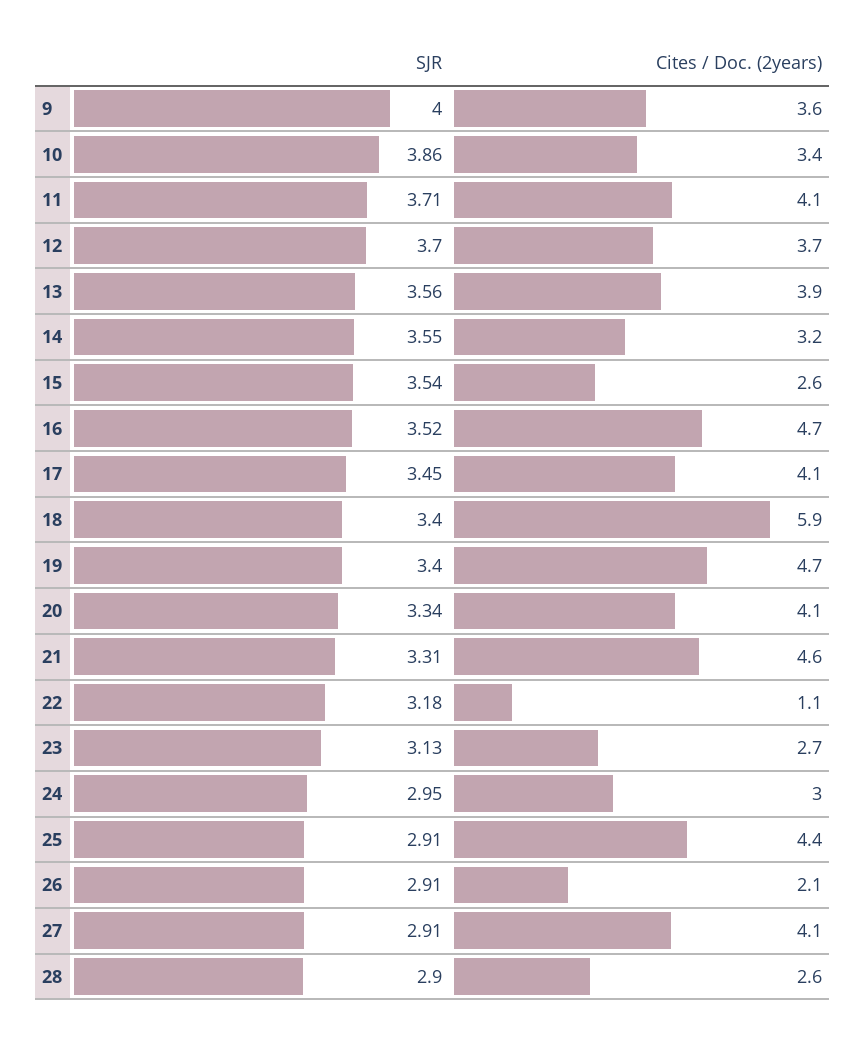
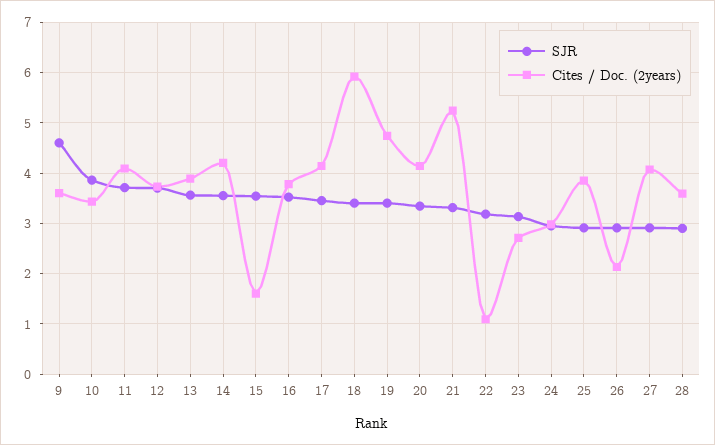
SJR, 9: 4 -> 4.6
Cites / Doc. (2years), 14: 3.2 -> 4.2
Cites / Doc. (2years), 15: 2.6 -> 1.6
Cites / Doc. (2years), 16: 4.7 -> 3.8
Cites / Doc. (2years), 21: 4.6 -> 5.2
Cites / Doc. (2years), 25: 4.4 -> 3.8
Cites / Doc. (2years), 28: 2.6 -> 3.6

